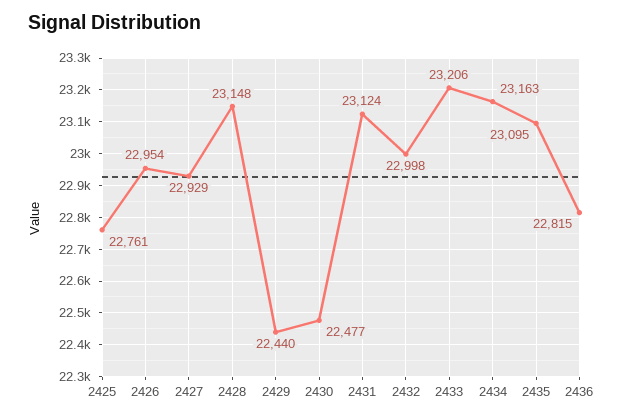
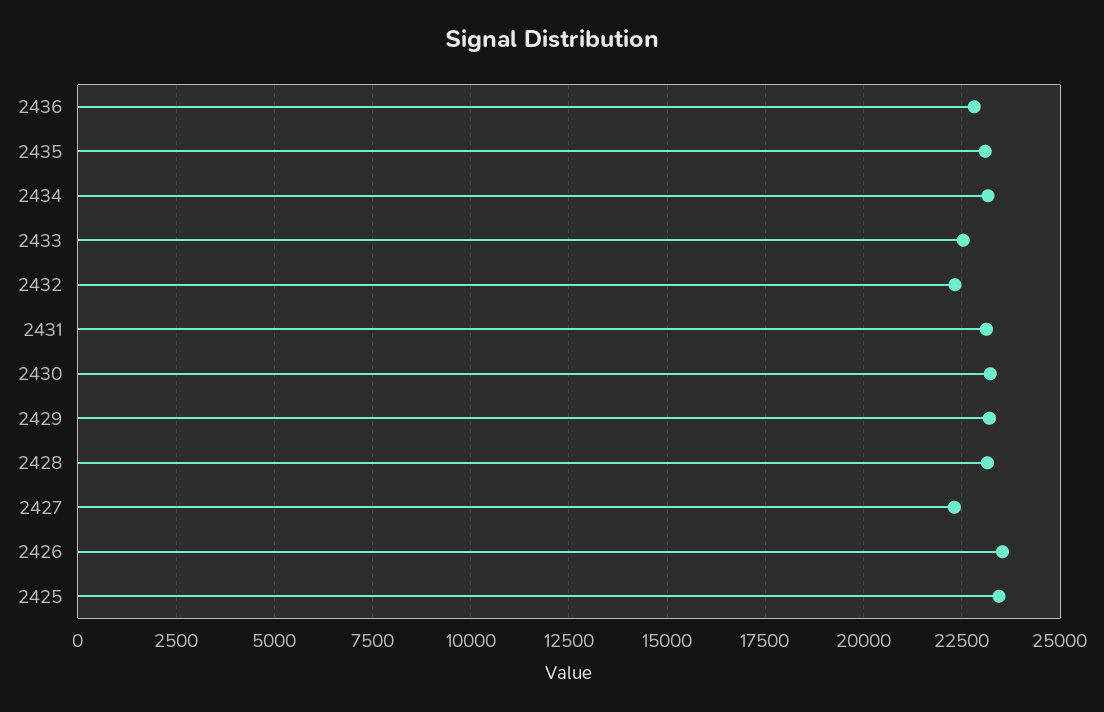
2425: 22761 -> 23500
2426: 22954 -> 23500
2427: 22929 -> 22250
2429: 22440 -> 23250
2430: 22477 -> 23250
2432: 22998 -> 22250
2433: 23206 -> 22500

